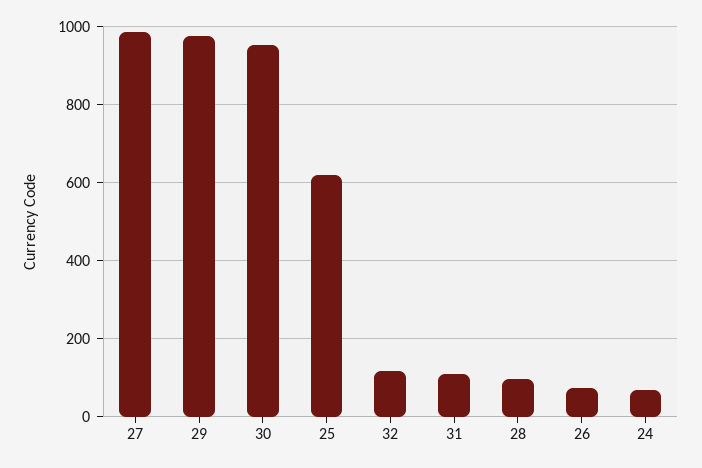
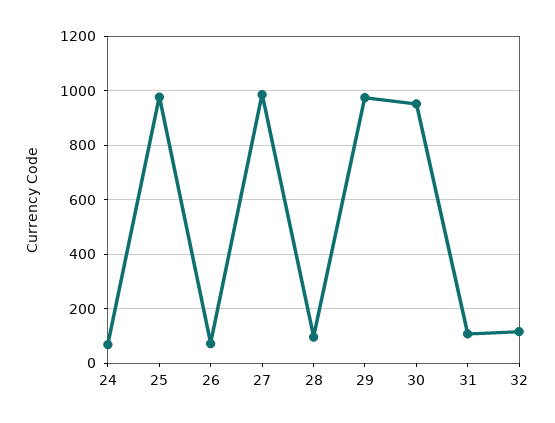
25: 620 -> 975

